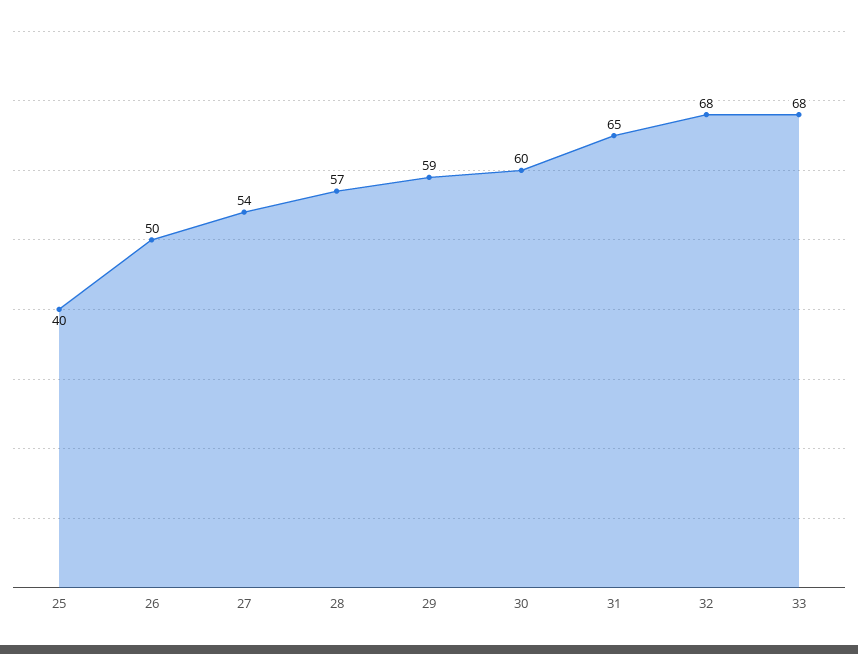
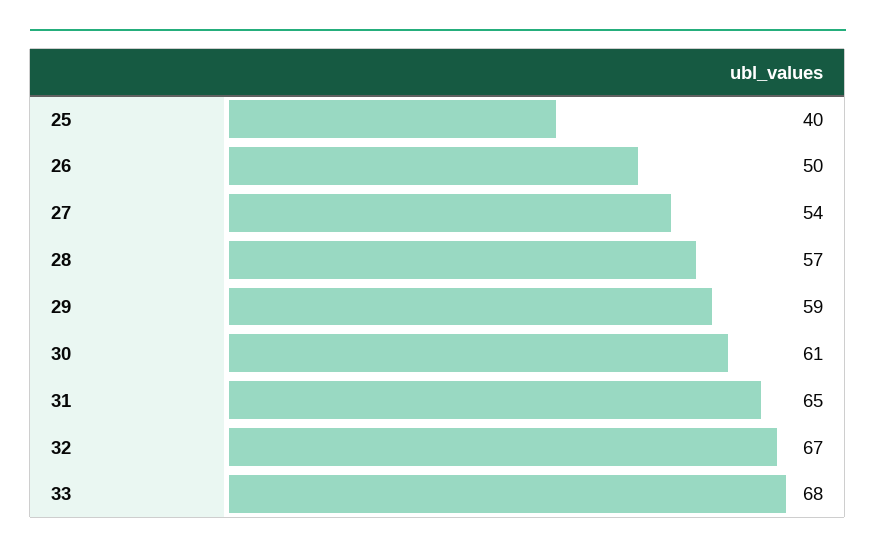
30: 60 -> 61
32: 68 -> 67

